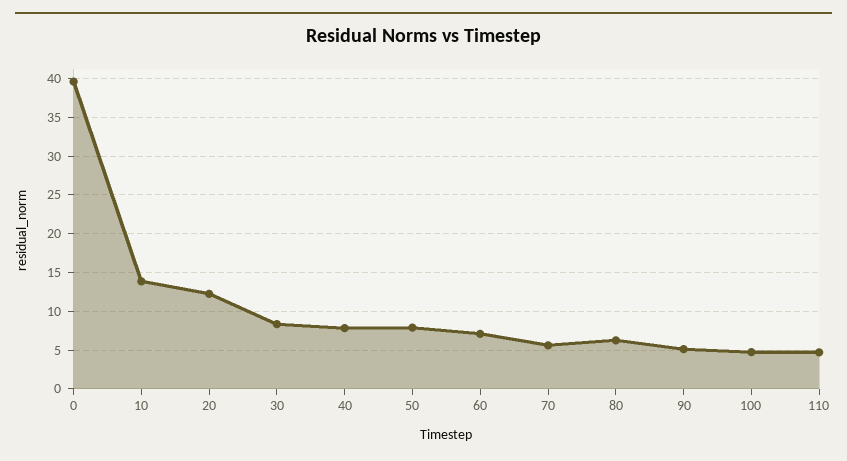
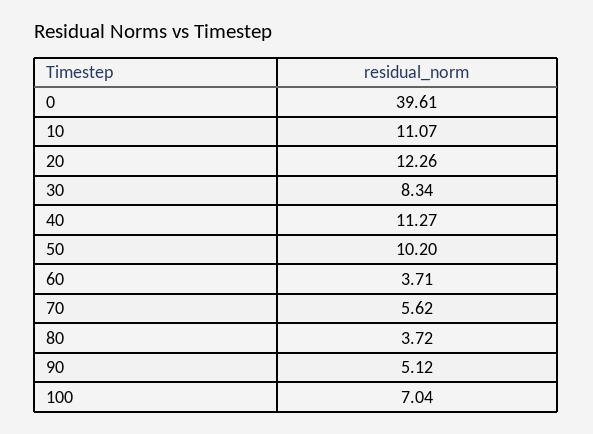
10: 14 -> 11.07
40: 8 -> 11.27
50: 8 -> 10.2
60: 7 -> 3.71
80: 6 -> 3.72
100: 5 -> 7.04
110: 5 -> none

